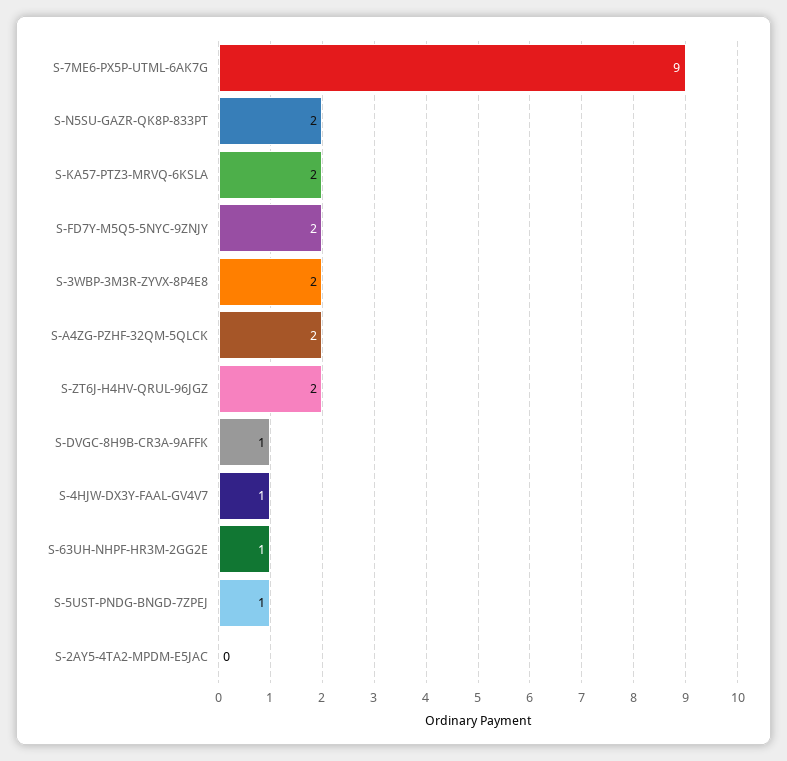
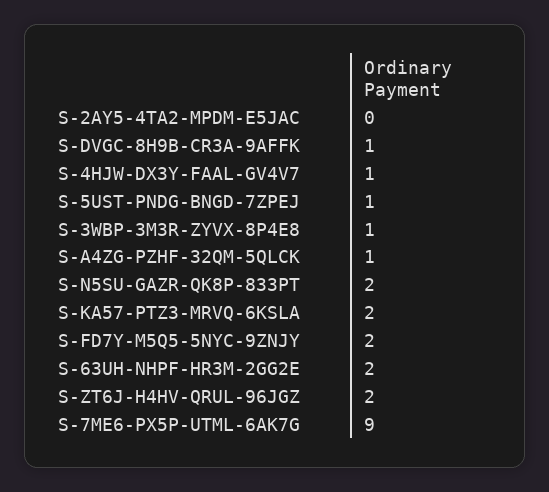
S-3WBP-3M3R-ZYVX-8P4E8: 2 -> 1
S-A4ZG-PZHF-32QM-5QLCK: 2 -> 1
S-63UH-NHPF-HR3M-2GG2E: 1 -> 2

